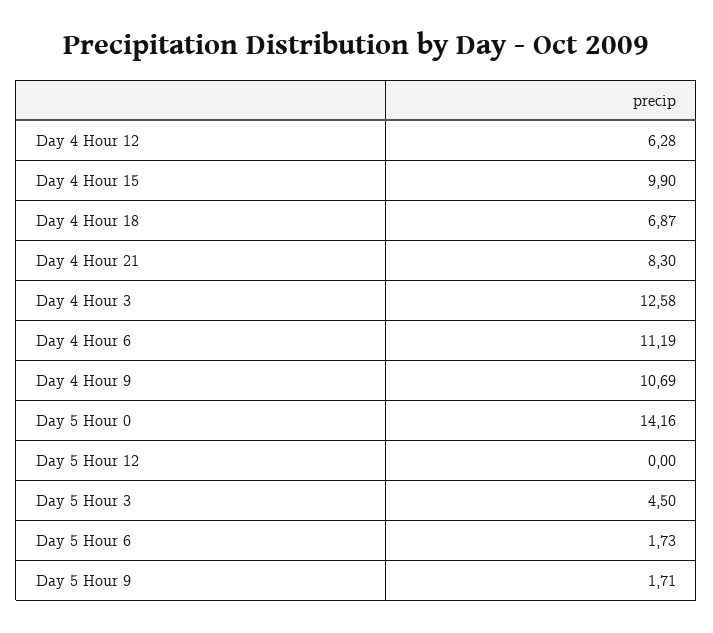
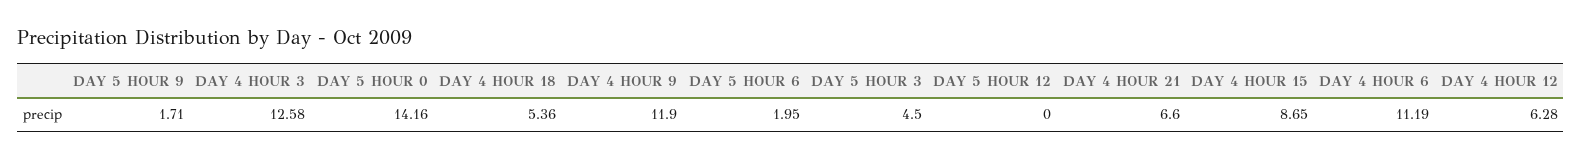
Day 4 Hour 15: 9.9 -> 8.65
Day 4 Hour 18: 6.87 -> 5.36
Day 4 Hour 21: 8.3 -> 6.6
Day 4 Hour 9: 10.69 -> 11.9
Day 5 Hour 6: 1.73 -> 1.95

